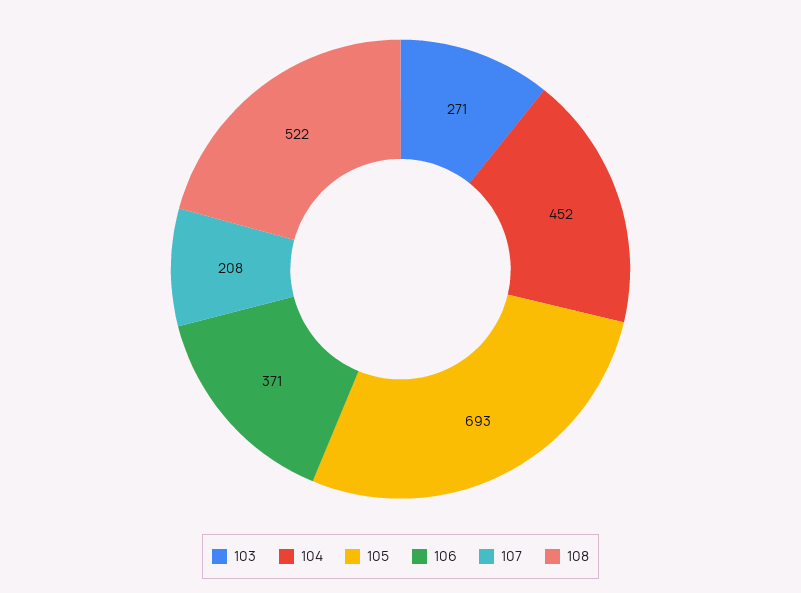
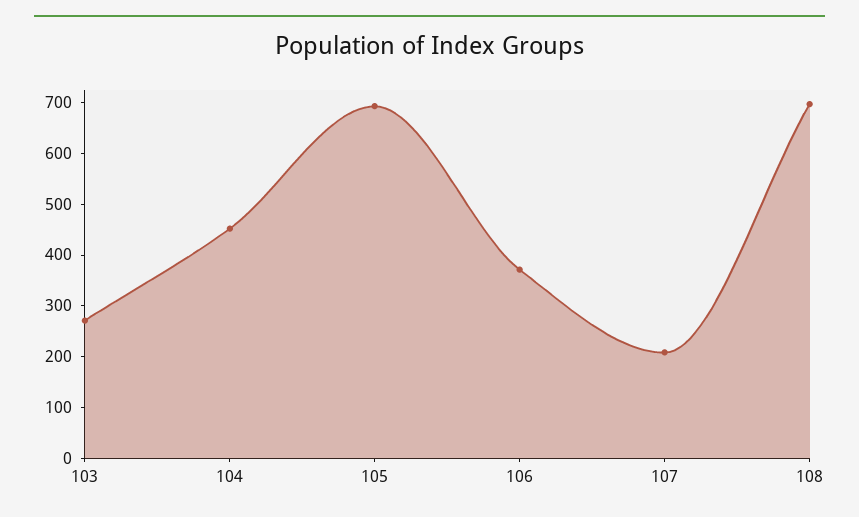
108: 522 -> 700

